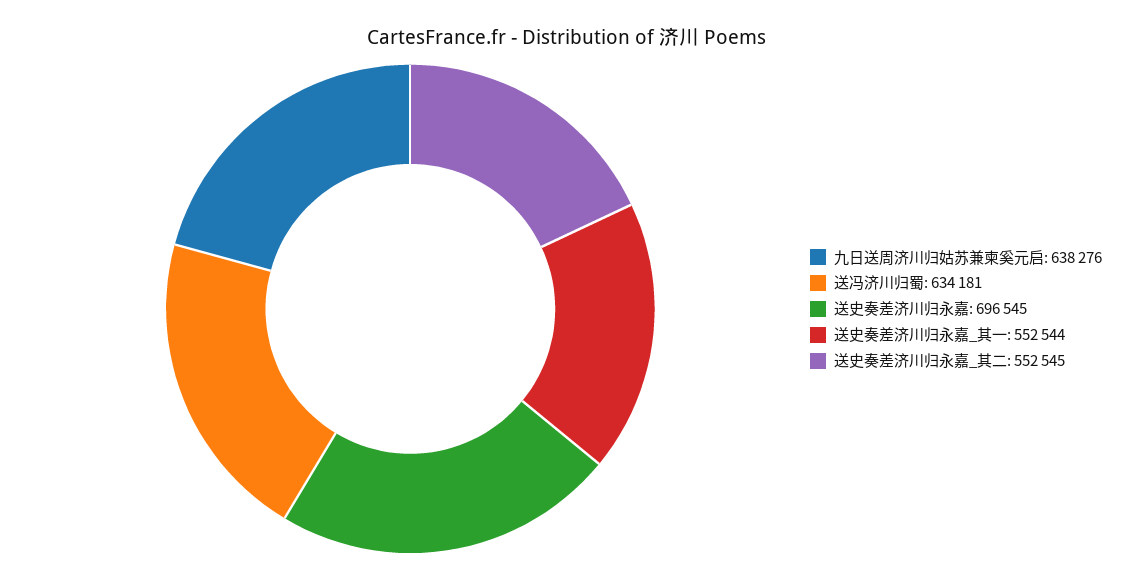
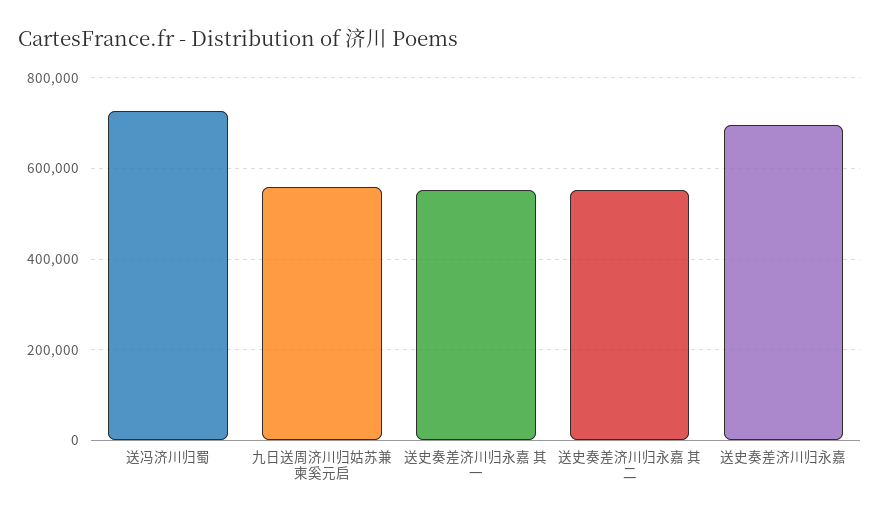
九日送周济川归姑苏兼柬奚元启: 638276 -> 560000
送冯济川归蜀: 634181 -> 720000

